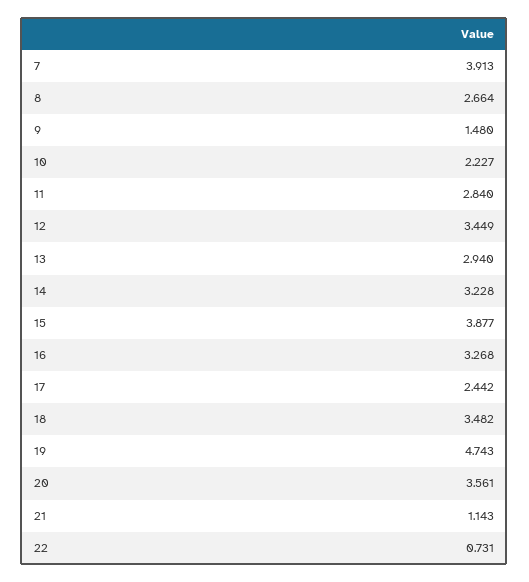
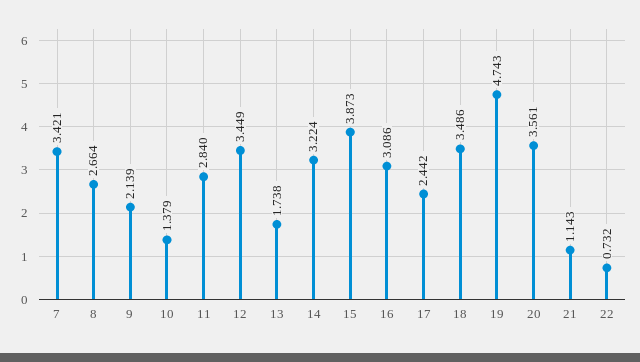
7: 3.913 -> 3.421
9: 1.48 -> 2.139
10: 2.227 -> 1.379
13: 2.94 -> 1.738
14: 3.228 -> 3.224
15: 3.877 -> 3.873
16: 3.268 -> 3.086
18: 3.482 -> 3.486
22: 0.731 -> 0.732

